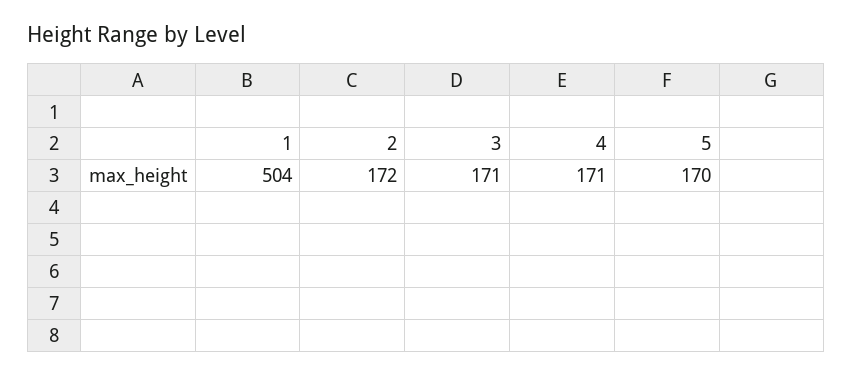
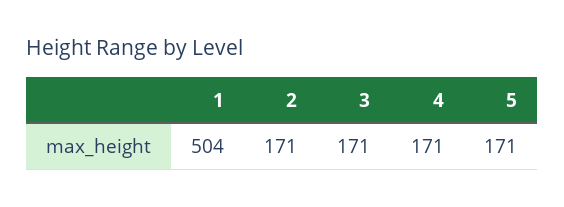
2: 172 -> 171
5: 170 -> 171

